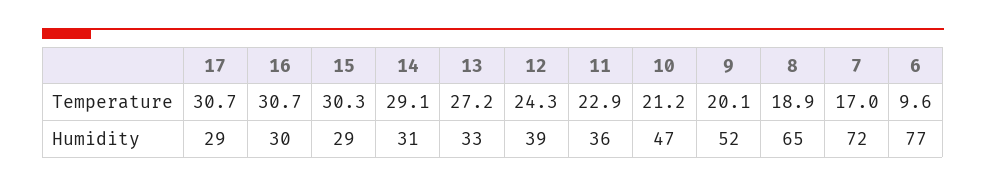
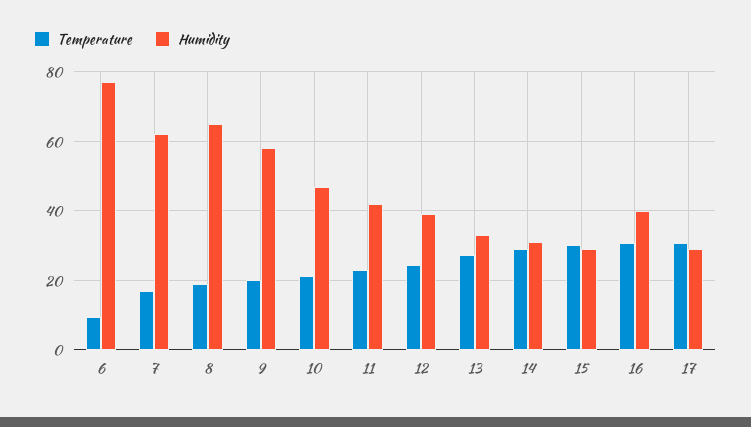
Humidity, 16: 30 -> 40
Humidity, 11: 36 -> 42
Humidity, 9: 52 -> 58
Humidity, 7: 72 -> 62

